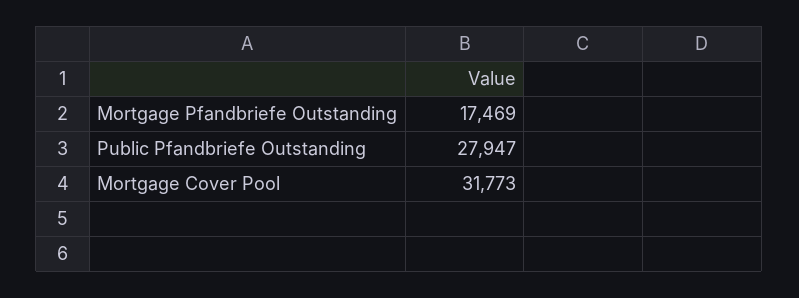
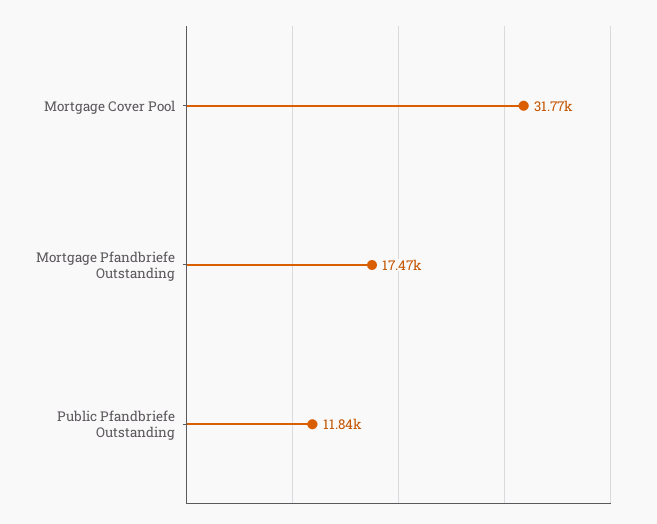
Public Pfandbriefe Outstanding: 27947 -> 11840

